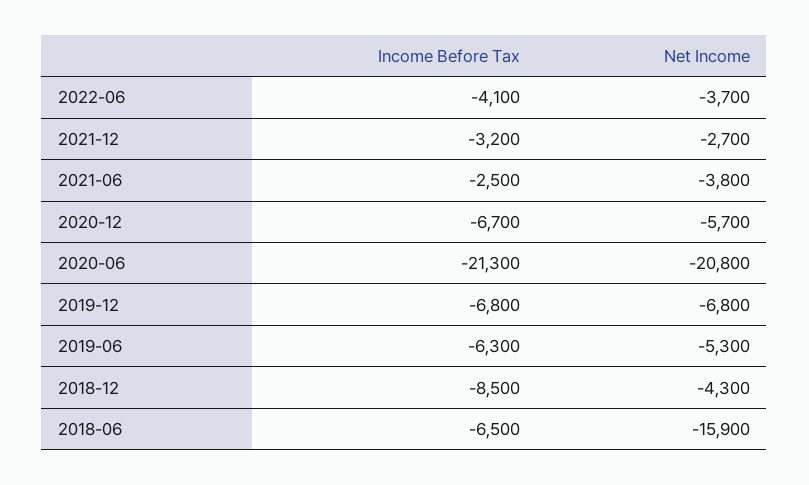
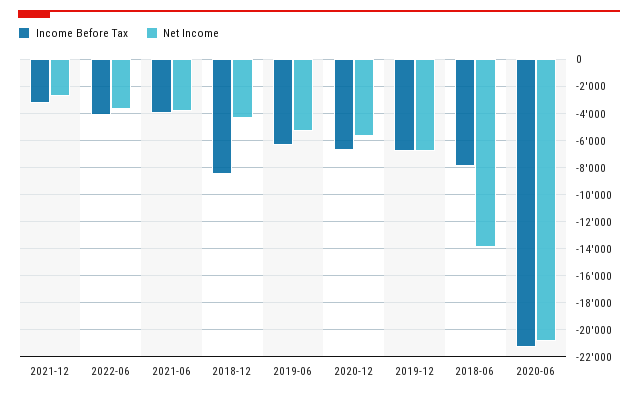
Income Before Tax, 2021-06: -2500 -> -4000
Income Before Tax, 2018-06: -6500 -> -8000
Net Income, 2018-06: -15900 -> -14000

